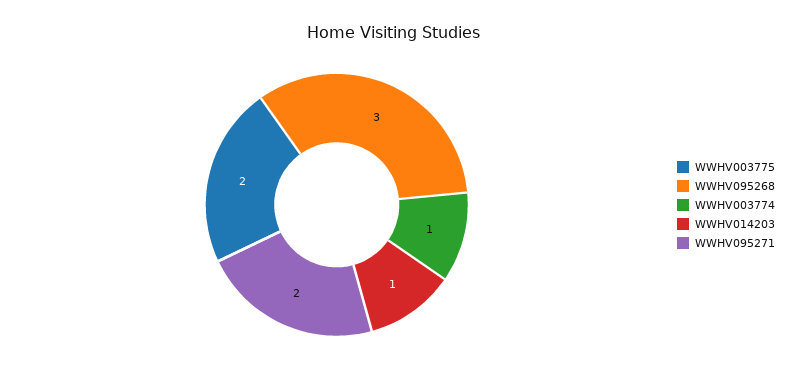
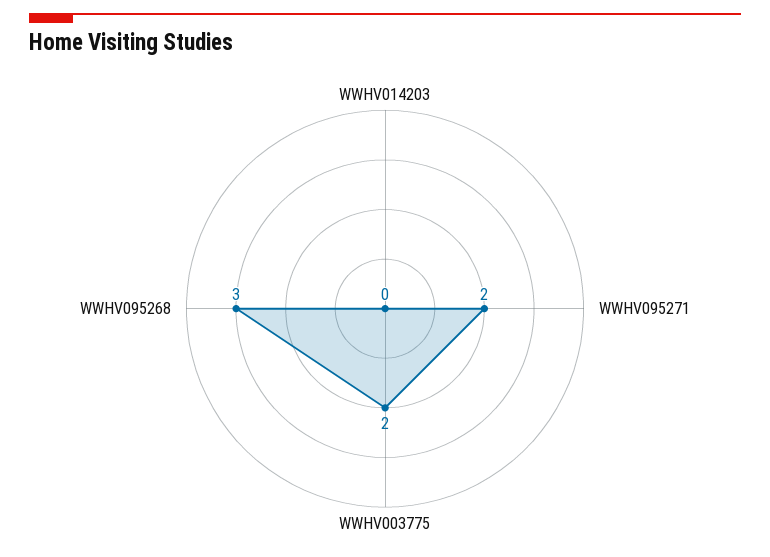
WWHV003774: 1 -> none
WWHV014203: 1 -> 0

